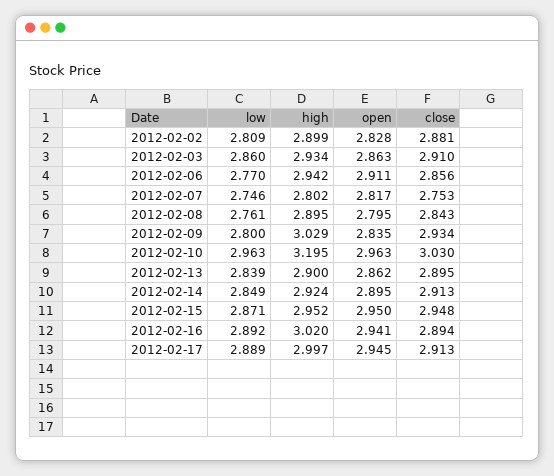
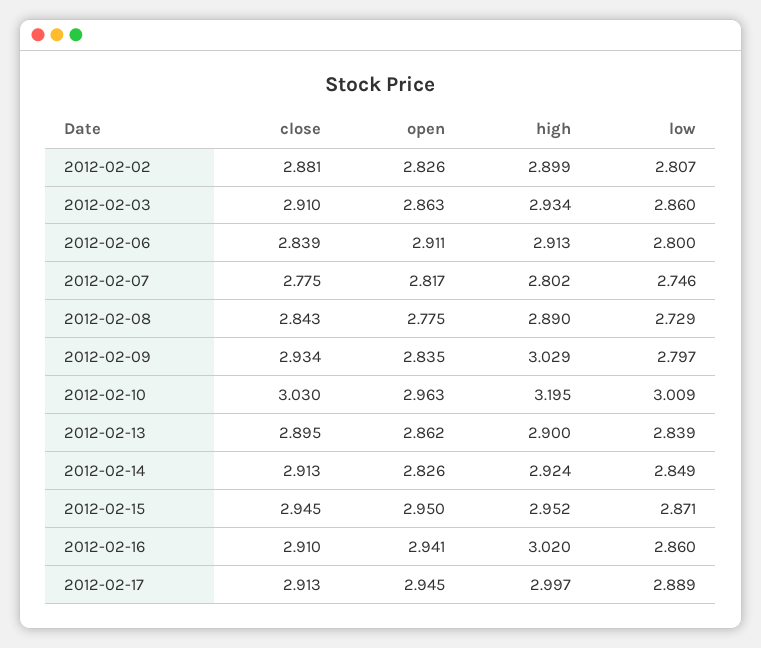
low, 2012-02-02: 2.809 -> 2.807
open, 2012-02-02: 2.828 -> 2.826
low, 2012-02-06: 2.77 -> 2.8
high, 2012-02-06: 2.942 -> 2.913
close, 2012-02-06: 2.856 -> 2.839
close, 2012-02-07: 2.753 -> 2.775
low, 2012-02-08: 2.761 -> 2.729
high, 2012-02-08: 2.895 -> 2.89
open, 2012-02-08: 2.795 -> 2.775
low, 2012-02-09: 2.8 -> 2.797
low, 2012-02-10: 2.963 -> 3.009
open, 2012-02-14: 2.895 -> 2.826
close, 2012-02-15: 2.948 -> 2.945
low, 2012-02-16: 2.892 -> 2.86
close, 2012-02-16: 2.894 -> 2.91

